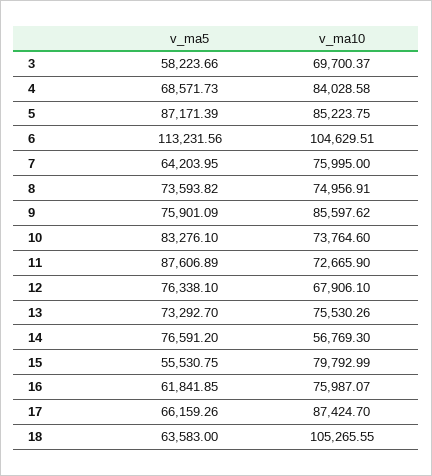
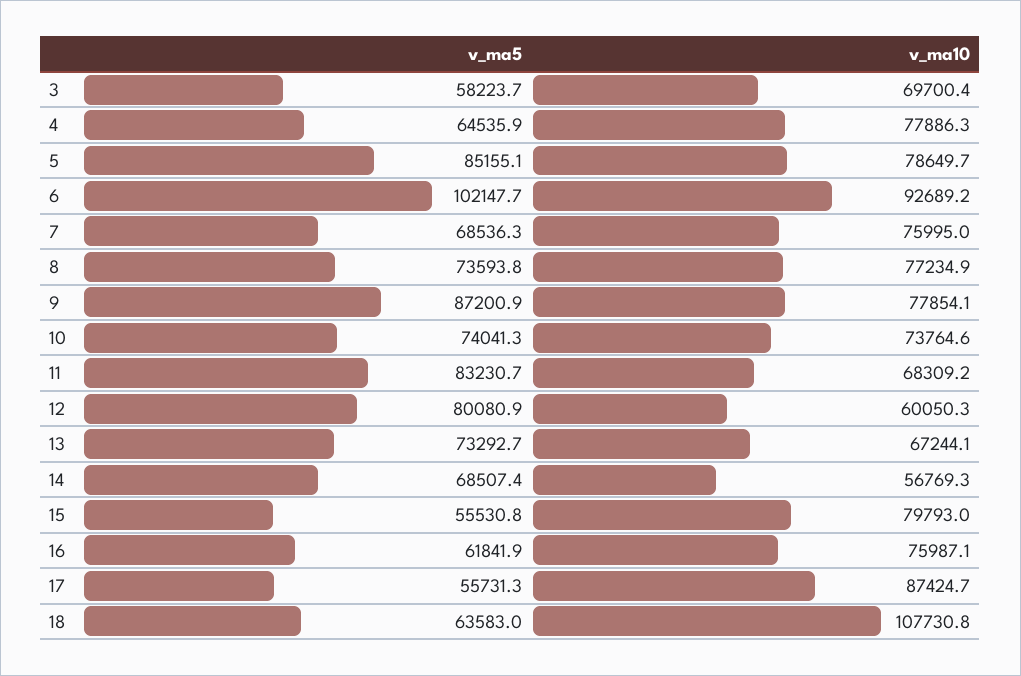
v_ma5, 4: 68571.73 -> 64535.9
v_ma10, 4: 84028.58 -> 77886.3
v_ma5, 5: 87171.39 -> 85155.1
v_ma10, 5: 85223.75 -> 78649.7
v_ma5, 6: 113231.56 -> 102147.7
v_ma10, 6: 104629.51 -> 92689.2
v_ma5, 7: 64203.95 -> 68536.3
v_ma10, 8: 74956.91 -> 77234.9
v_ma5, 9: 75901.09 -> 87200.9
v_ma10, 9: 85597.62 -> 77854.1
v_ma5, 10: 83276.1 -> 74041.3
v_ma5, 11: 87606.89 -> 83230.7
v_ma10, 11: 72665.9 -> 68309.2
v_ma5, 12: 76338.1 -> 80080.9
v_ma10, 12: 67906.1 -> 60050.3
v_ma10, 13: 75530.26 -> 67244.1
v_ma5, 14: 76591.2 -> 68507.4
v_ma5, 17: 66159.26 -> 55731.3
v_ma10, 18: 105265.55 -> 107730.8

